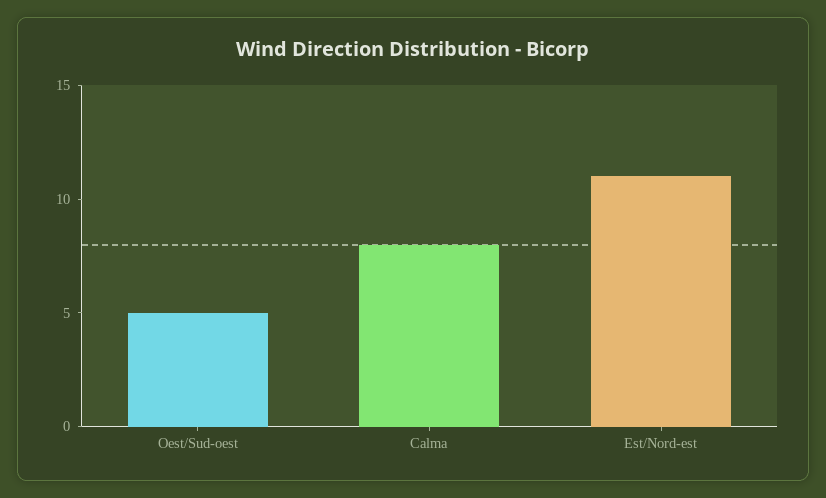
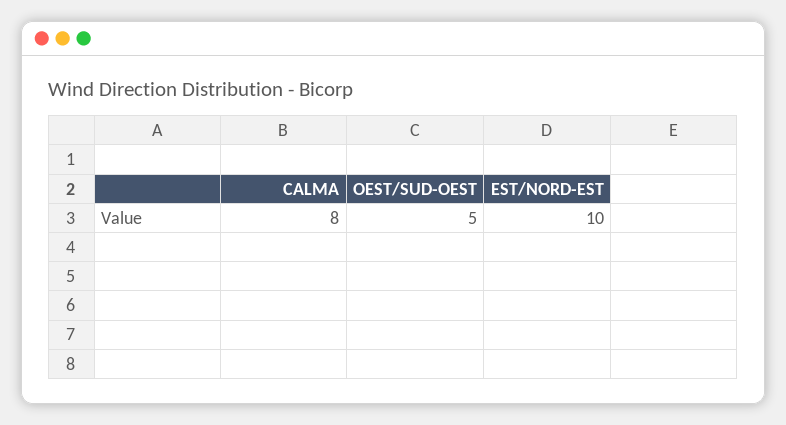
Est/Nord-est: 11 -> 10

